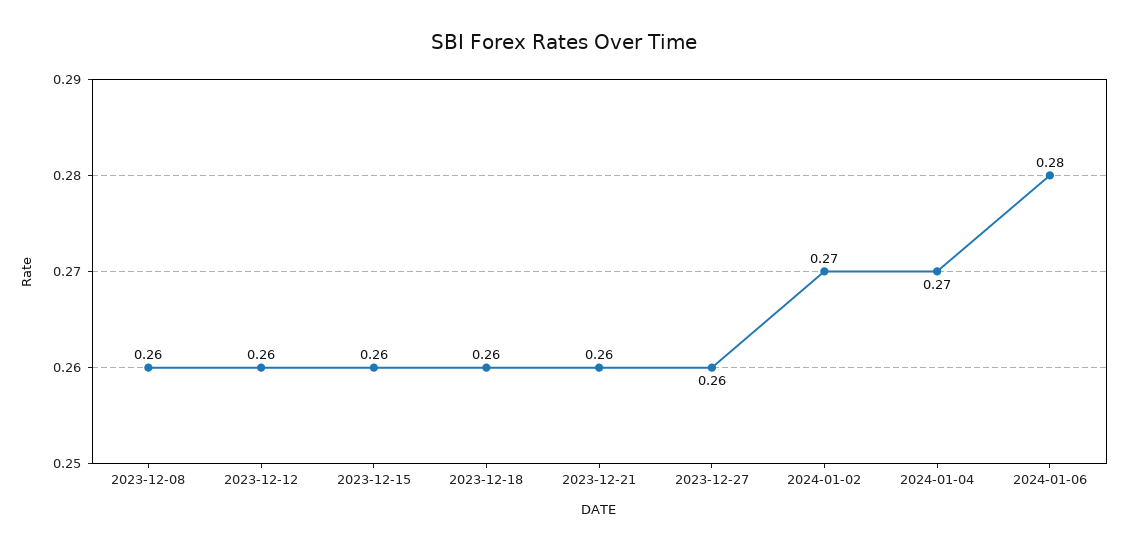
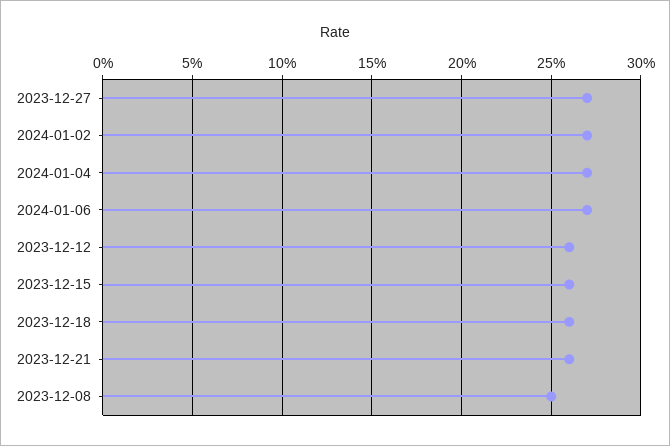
2023-12-08: 0.26 -> 0.25
2023-12-27: 0.26 -> 0.27
2024-01-06: 0.28 -> 0.27

